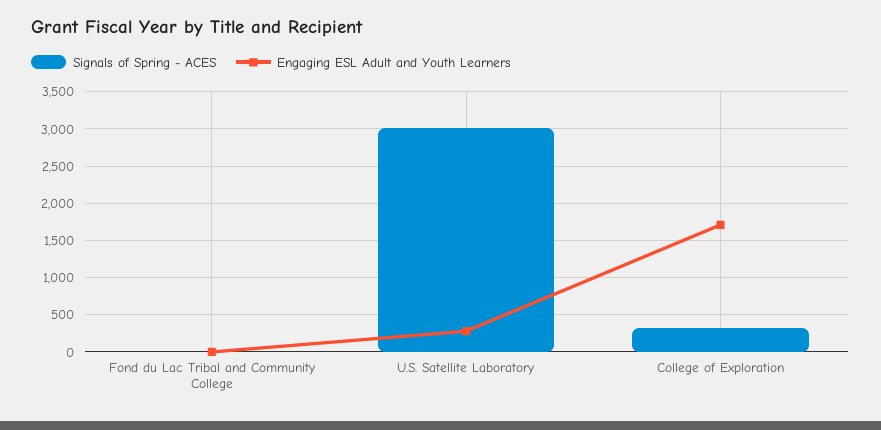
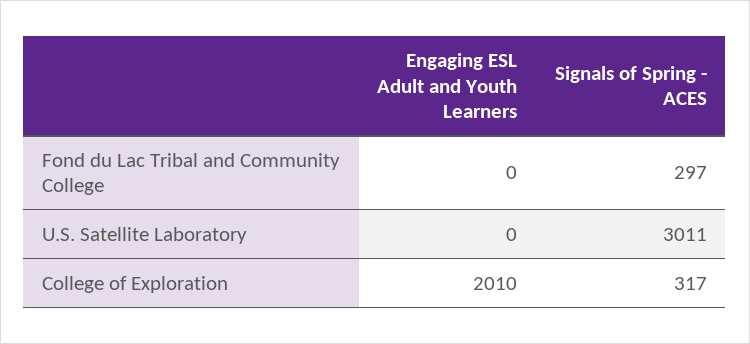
Signals of Spring - ACES, Fond du Lac Tribal and Community College: 0 -> 297
Engaging ESL Adult and Youth Learners, U.S. Satellite Laboratory: 300 -> 0
Engaging ESL Adult and Youth Learners, College of Exploration: 1700 -> 2010

